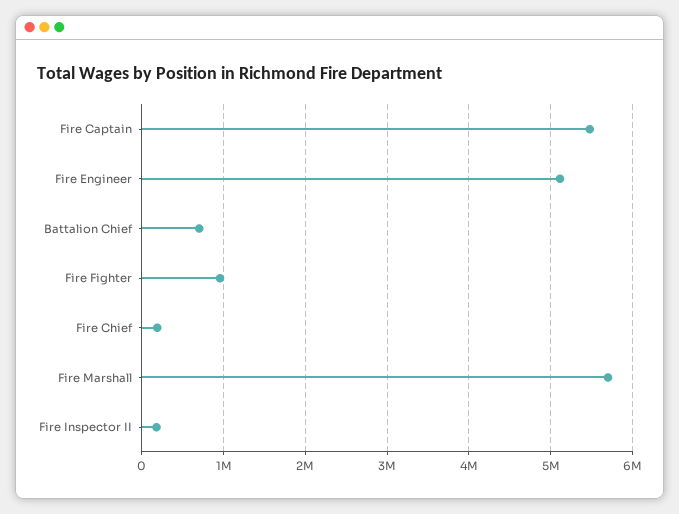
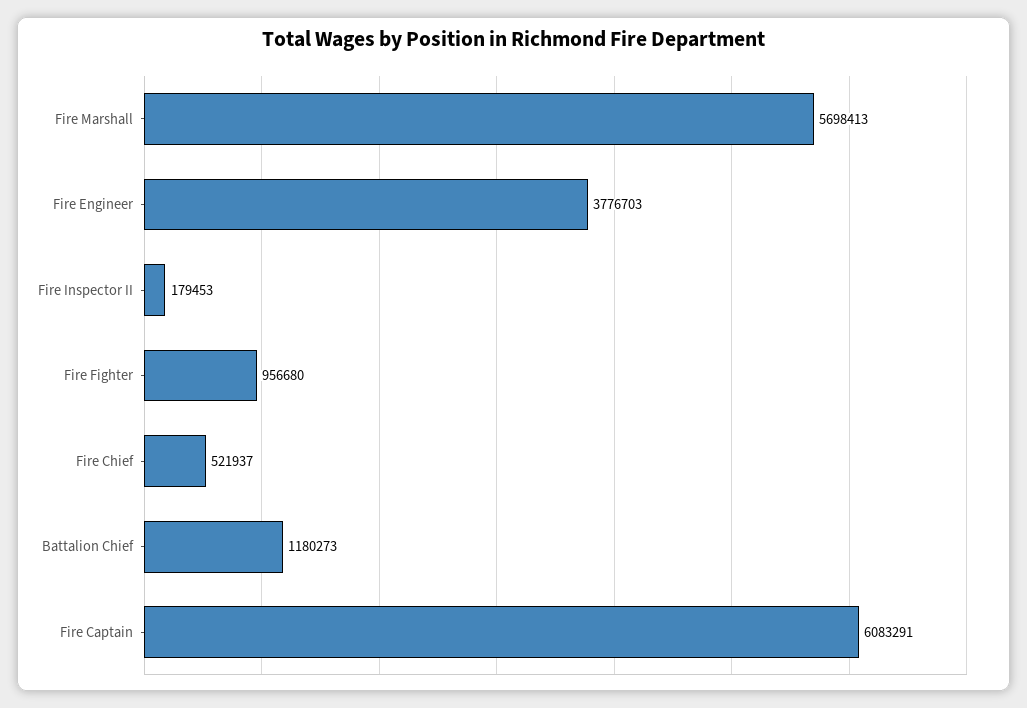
Fire Captain: 5500000 -> 6083291
Fire Engineer: 5100000 -> 3776703
Battalion Chief: 700000 -> 1180273
Fire Chief: 200000 -> 521937

